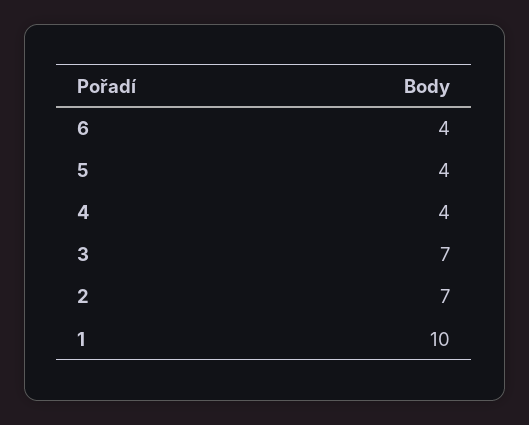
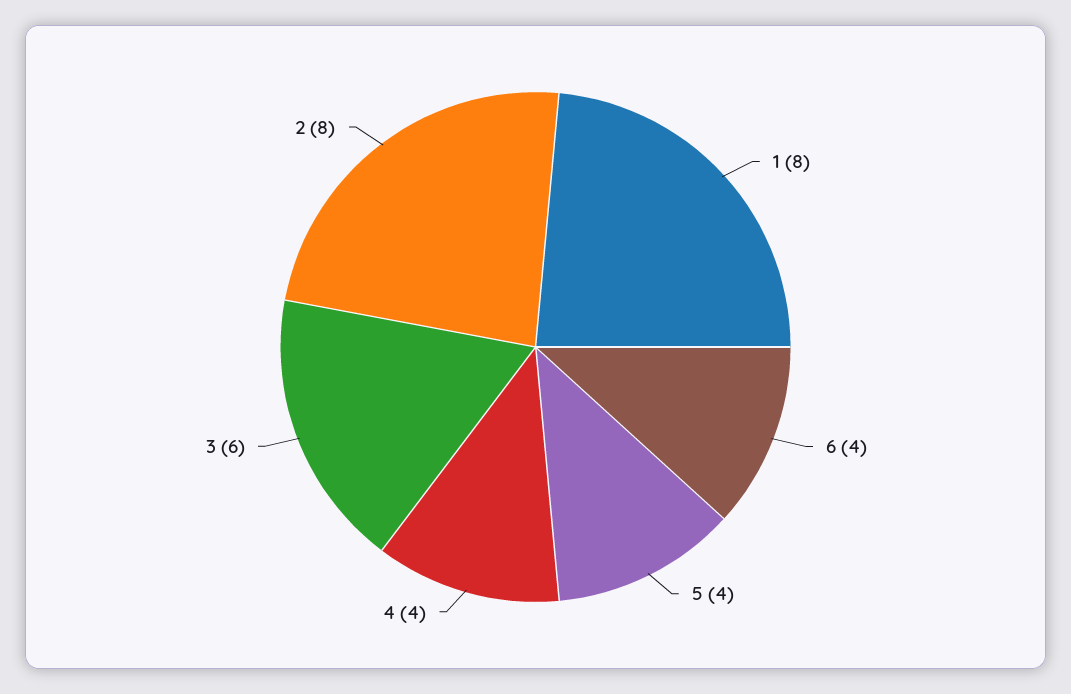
3: 7 -> 6
2: 7 -> 8
1: 10 -> 8

